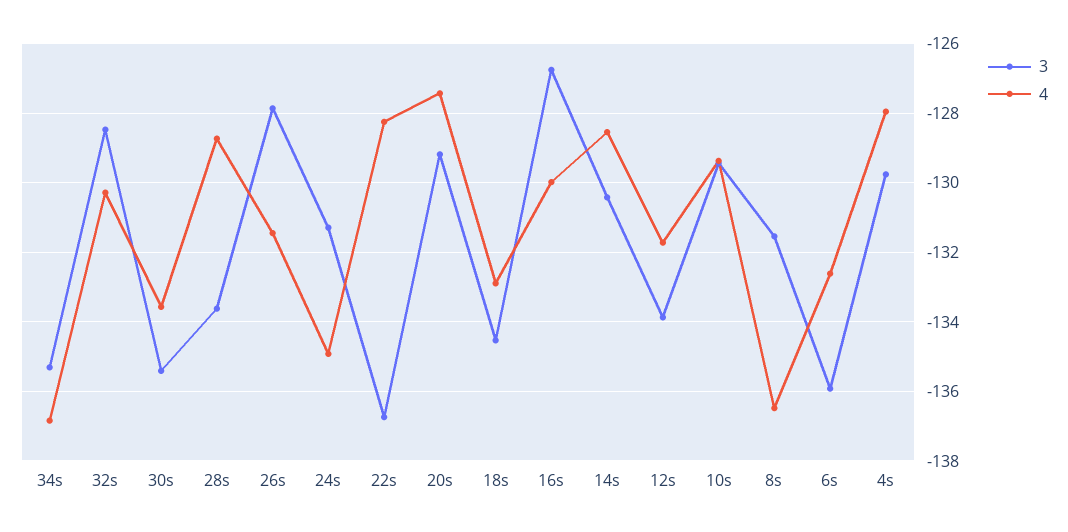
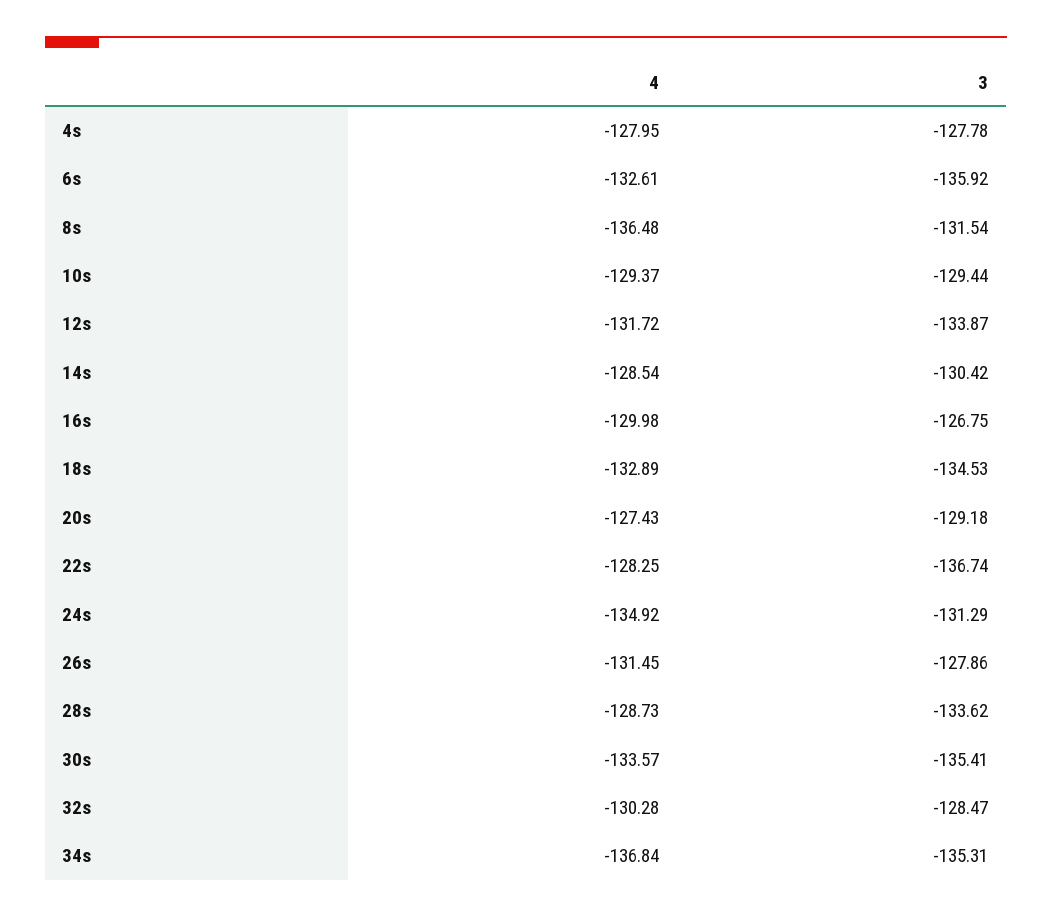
3, 4s: -129.8 -> -127.78

